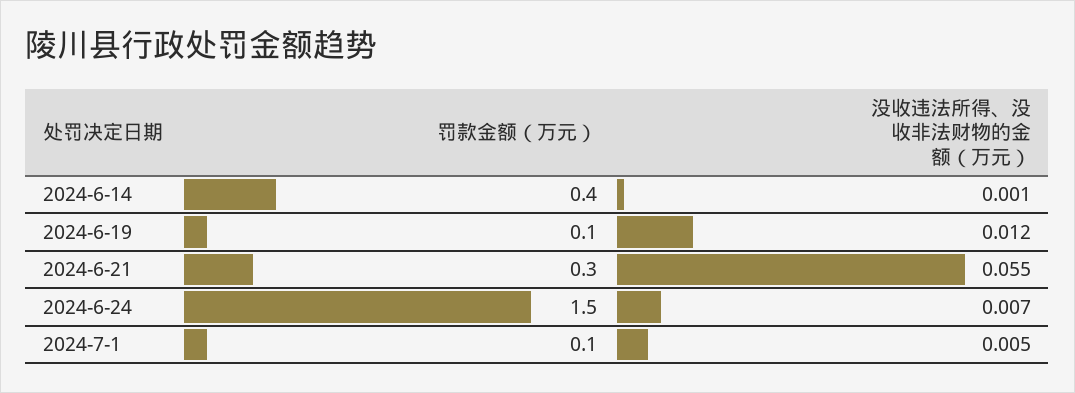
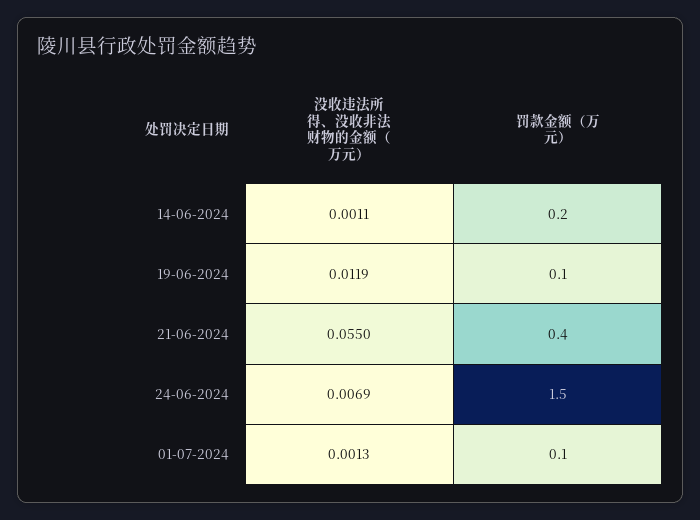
罚款金额（万元）, 2024-6-14: 0.4 -> 0.2
罚款金额（万元）, 2024-6-21: 0.3 -> 0.4
没收违法所得、没收非法财物的金额（万元）, 2024-7-1: 0.005 -> 0.0013

